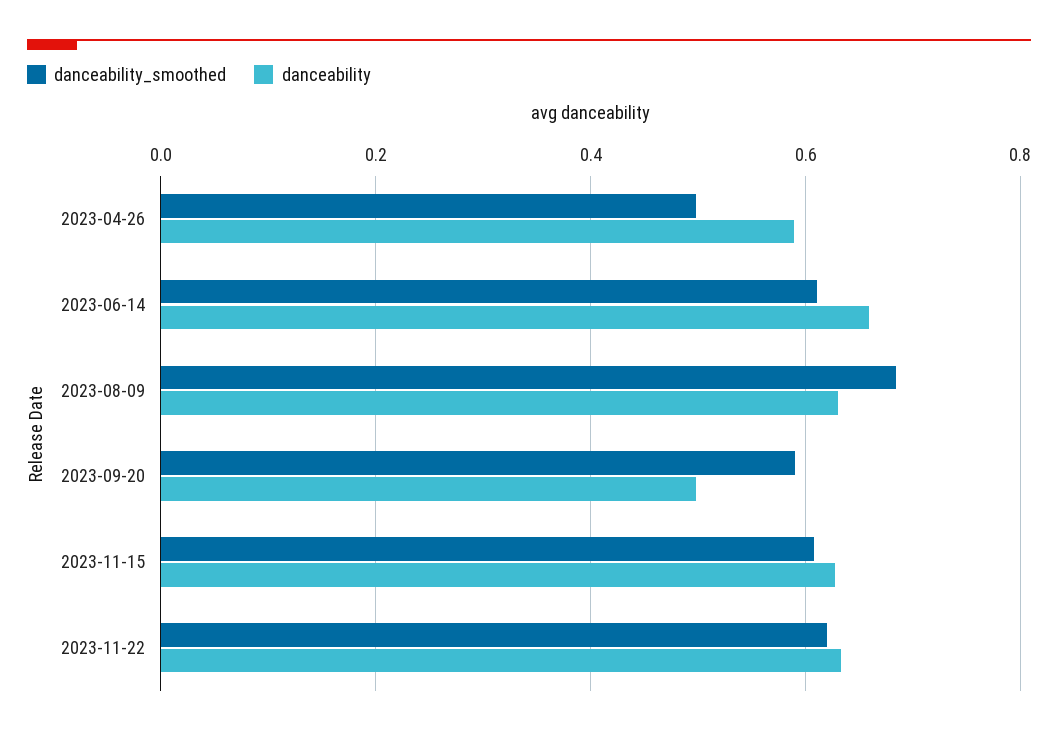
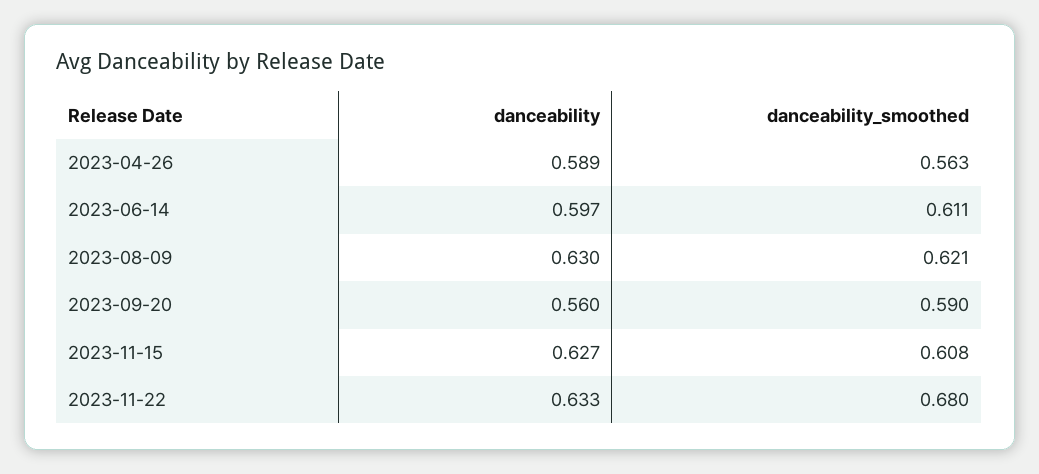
danceability_smoothed, 2023-04-26: 0.5 -> 0.563
danceability, 2023-06-14: 0.66 -> 0.597
danceability_smoothed, 2023-08-09: 0.68 -> 0.621
danceability, 2023-09-20: 0.5 -> 0.56
danceability_smoothed, 2023-11-22: 0.62 -> 0.68

